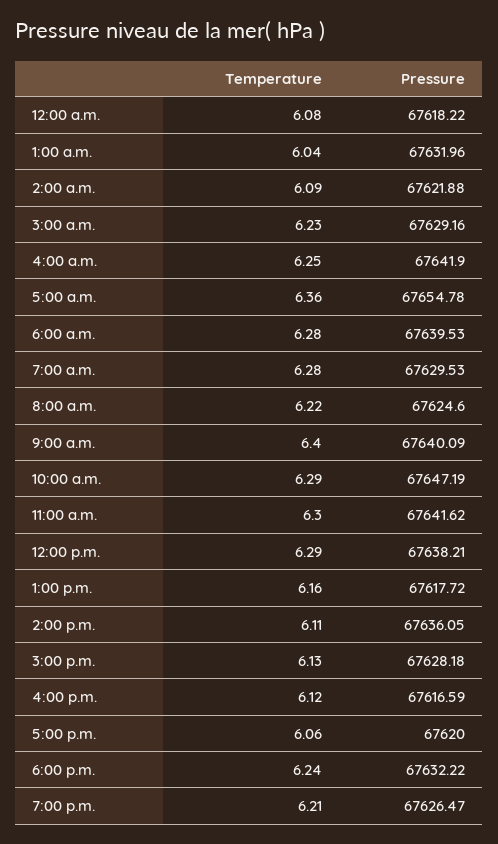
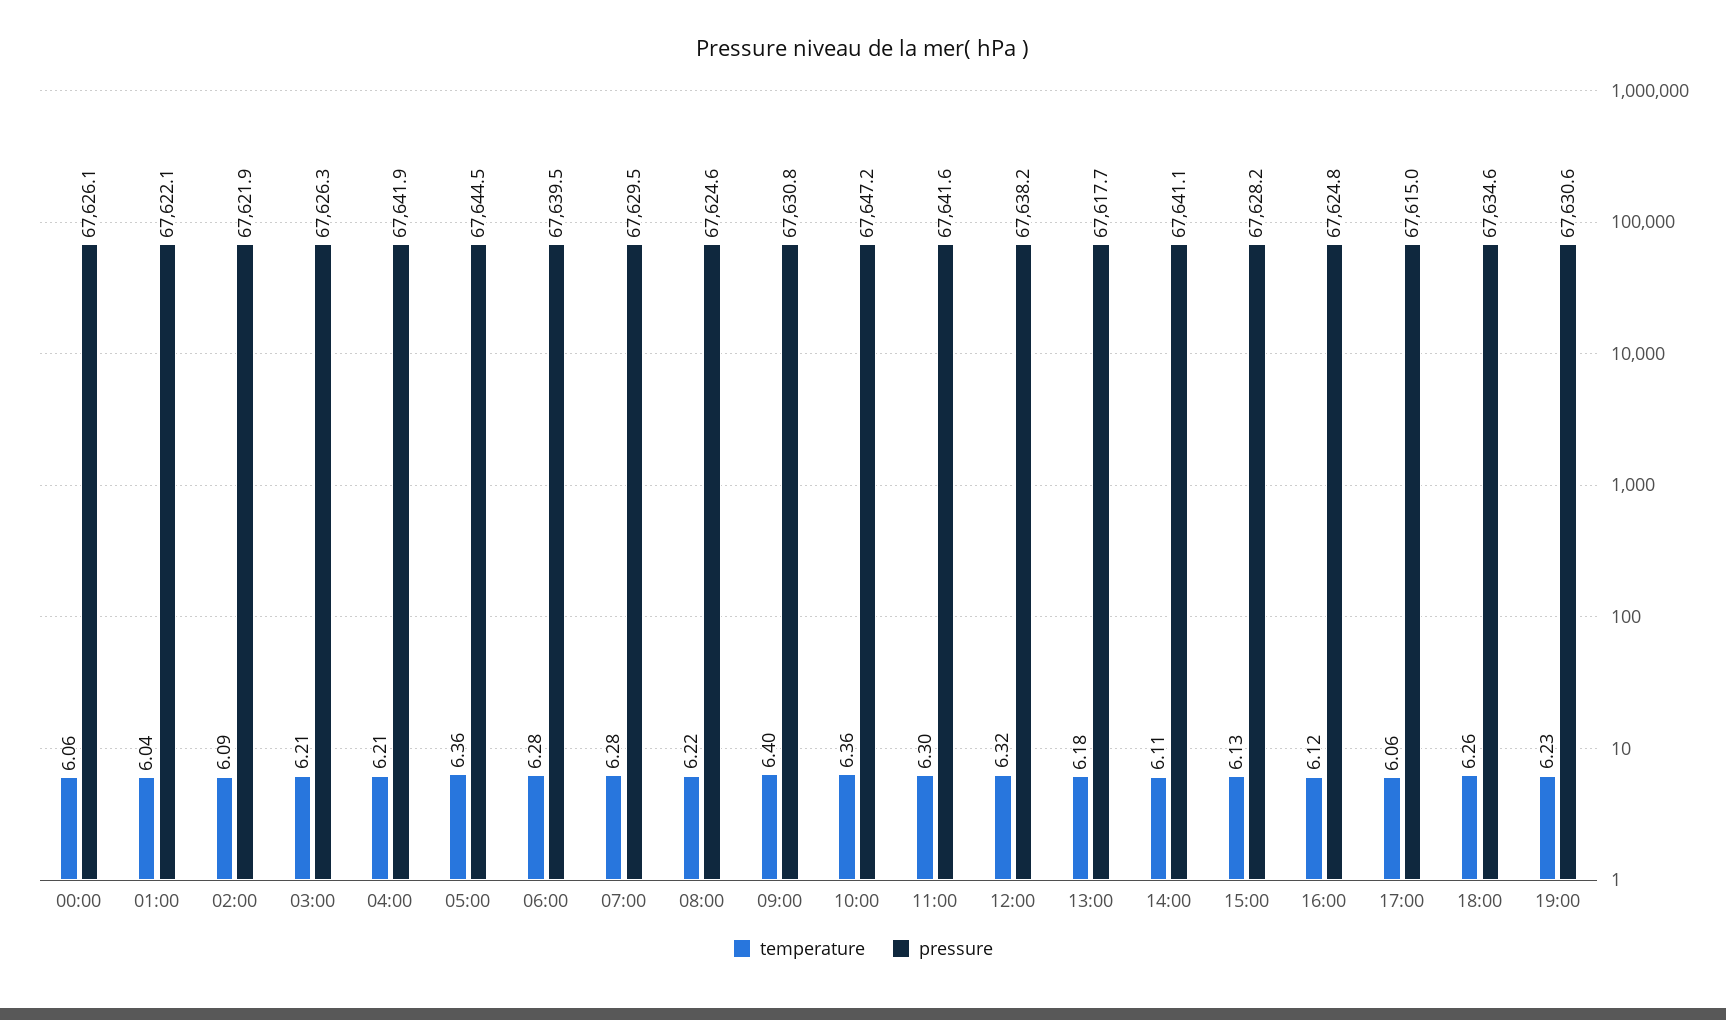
Temperature, 12:00 a.m.: 6.08 -> 6.06
Pressure, 12:00 a.m.: 67618.22 -> 67626.1
Pressure, 1:00 a.m.: 67631.96 -> 67622.1
Temperature, 3:00 a.m.: 6.23 -> 6.21
Pressure, 3:00 a.m.: 67629.16 -> 67626.3
Temperature, 4:00 a.m.: 6.25 -> 6.21
Pressure, 5:00 a.m.: 67654.78 -> 67644.5
Pressure, 9:00 a.m.: 67640.09 -> 67630.8
Temperature, 10:00 a.m.: 6.29 -> 6.36
Temperature, 12:00 p.m.: 6.29 -> 6.32
Temperature, 1:00 p.m.: 6.16 -> 6.18
Pressure, 2:00 p.m.: 67636.05 -> 67641.1
Pressure, 4:00 p.m.: 67616.59 -> 67624.8
Pressure, 5:00 p.m.: 67620 -> 67615
Temperature, 6:00 p.m.: 6.24 -> 6.26
Pressure, 6:00 p.m.: 67632.22 -> 67634.6
Temperature, 7:00 p.m.: 6.21 -> 6.23
Pressure, 7:00 p.m.: 67626.47 -> 67630.6

